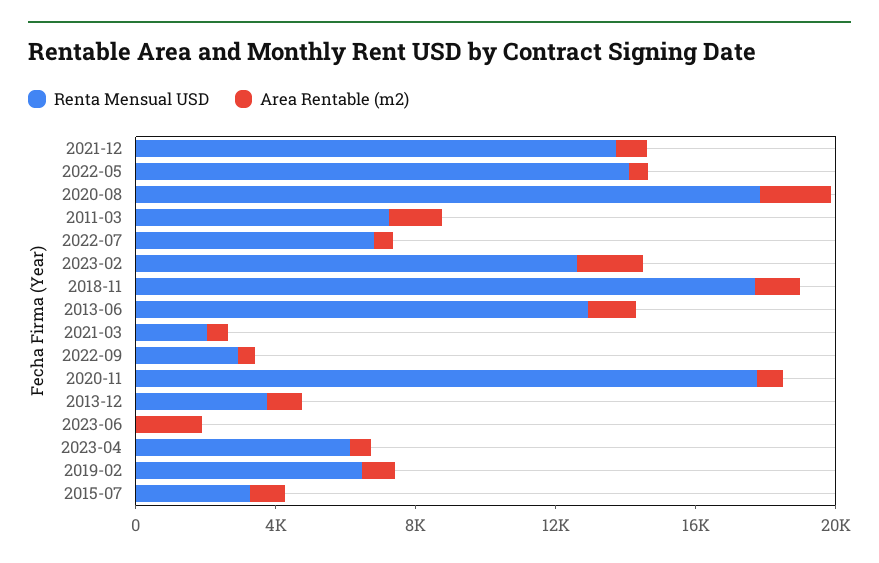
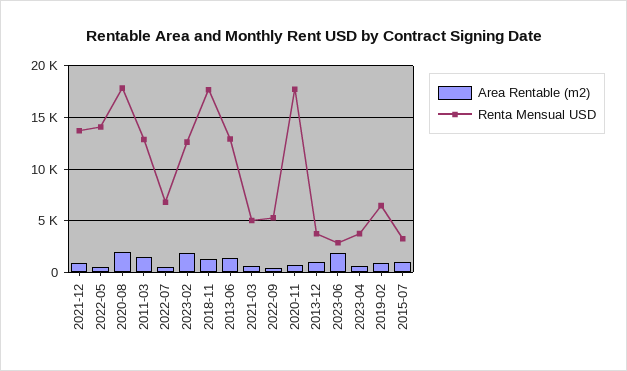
Renta Mensual USD, 2011-03: 7000 -> 13000
Renta Mensual USD, 2021-03: 2000 -> 5000
Renta Mensual USD, 2022-09: 3000 -> 5000
Renta Mensual USD, 2023-06: 0 -> 3000
Renta Mensual USD, 2023-04: 6000 -> 4000

